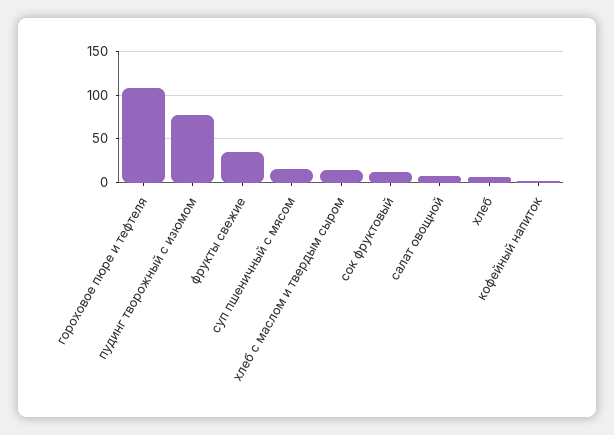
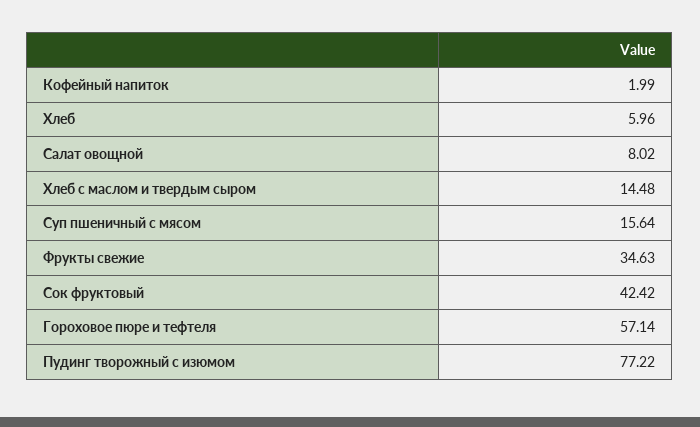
гороховое пюре и тефтеля: 110 -> 57.14
сок фруктовый: 10 -> 42.42

